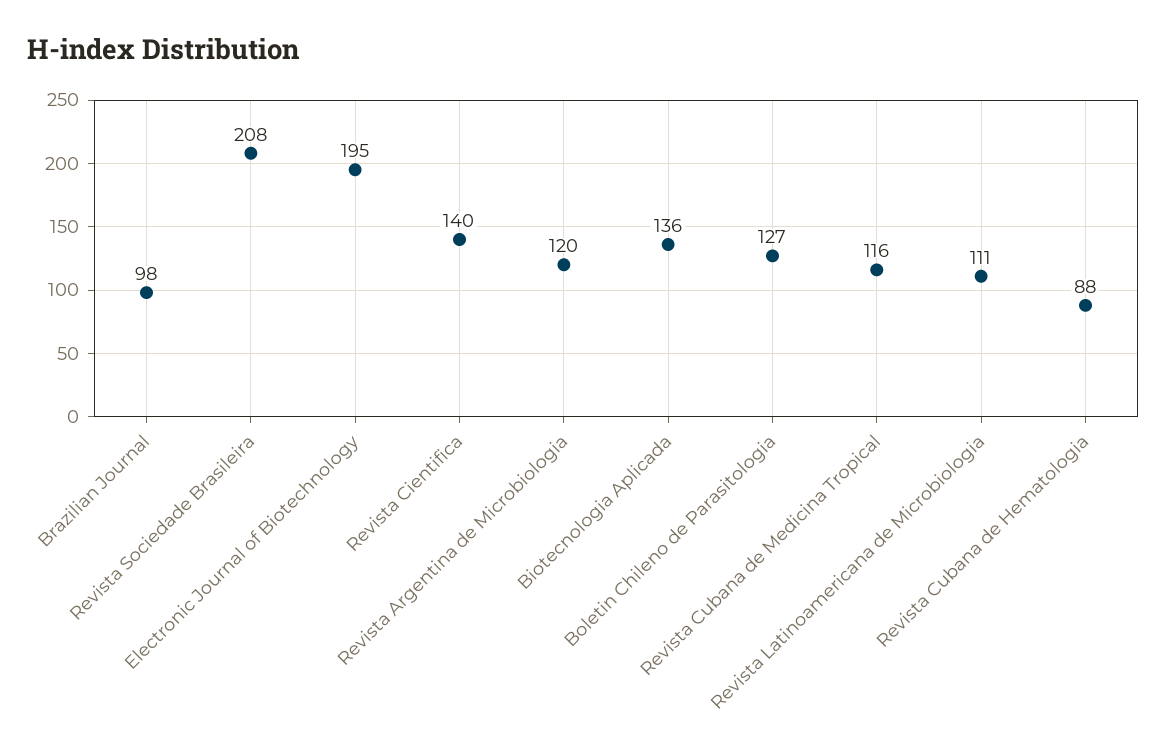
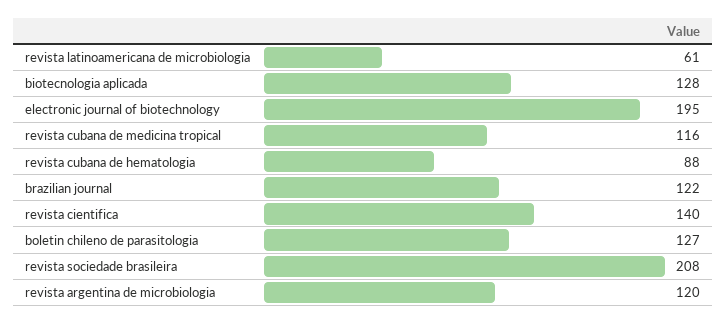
Brazilian Journal: 98 -> 122
Biotecnologia Aplicada: 136 -> 128
Revista Latinoamericana de Microbiologia: 111 -> 61

